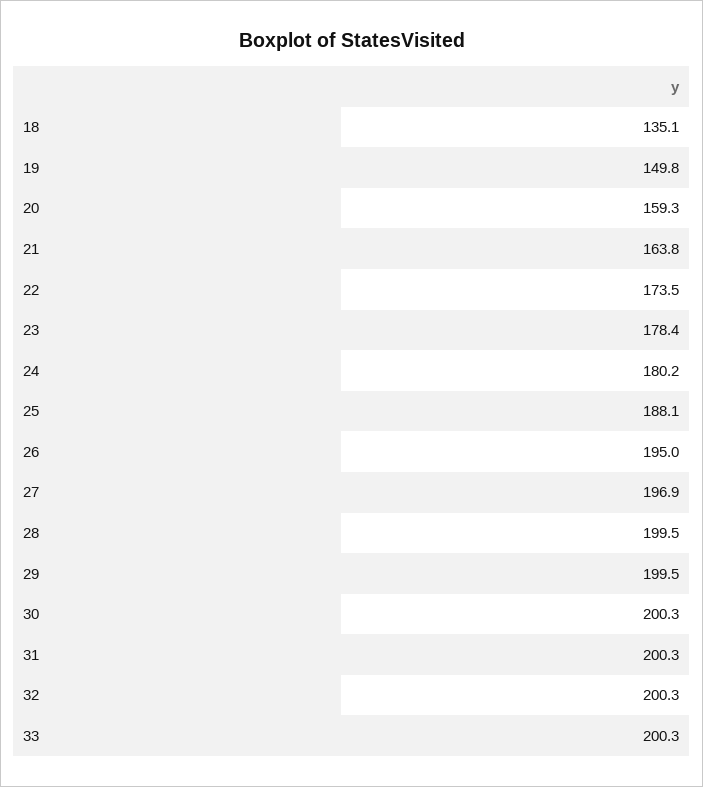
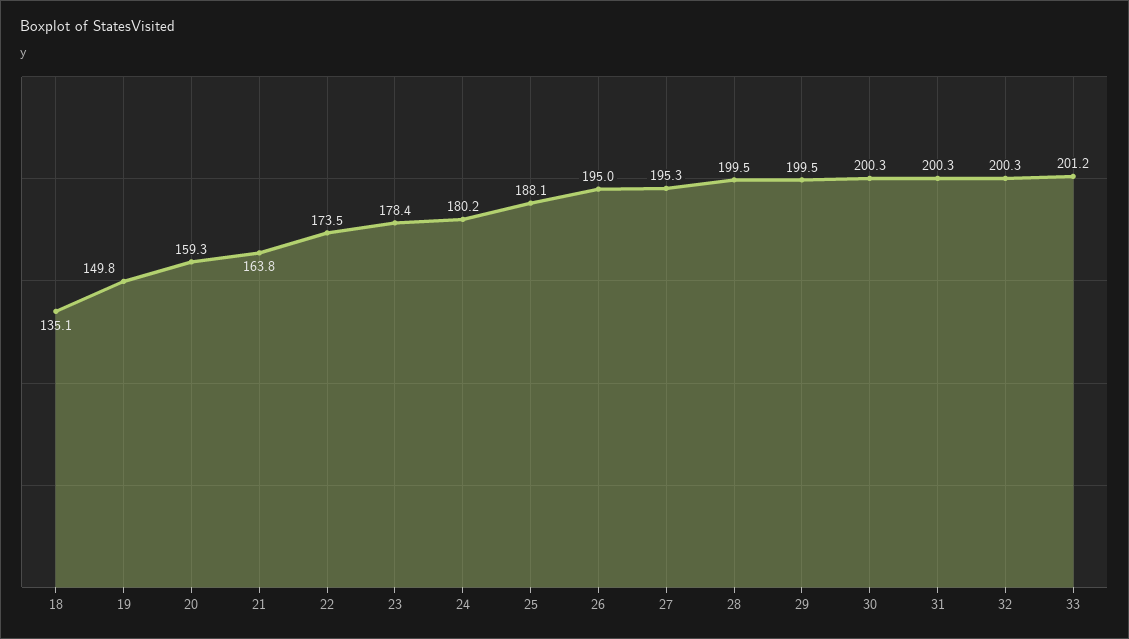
27: 196.9 -> 195.3
33: 200.3 -> 201.2

